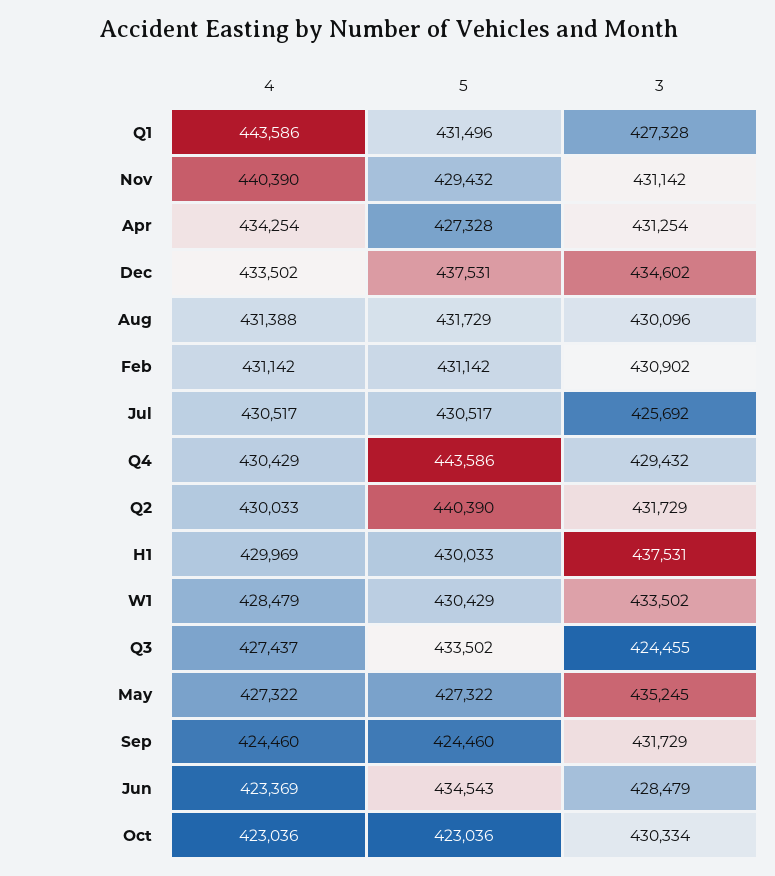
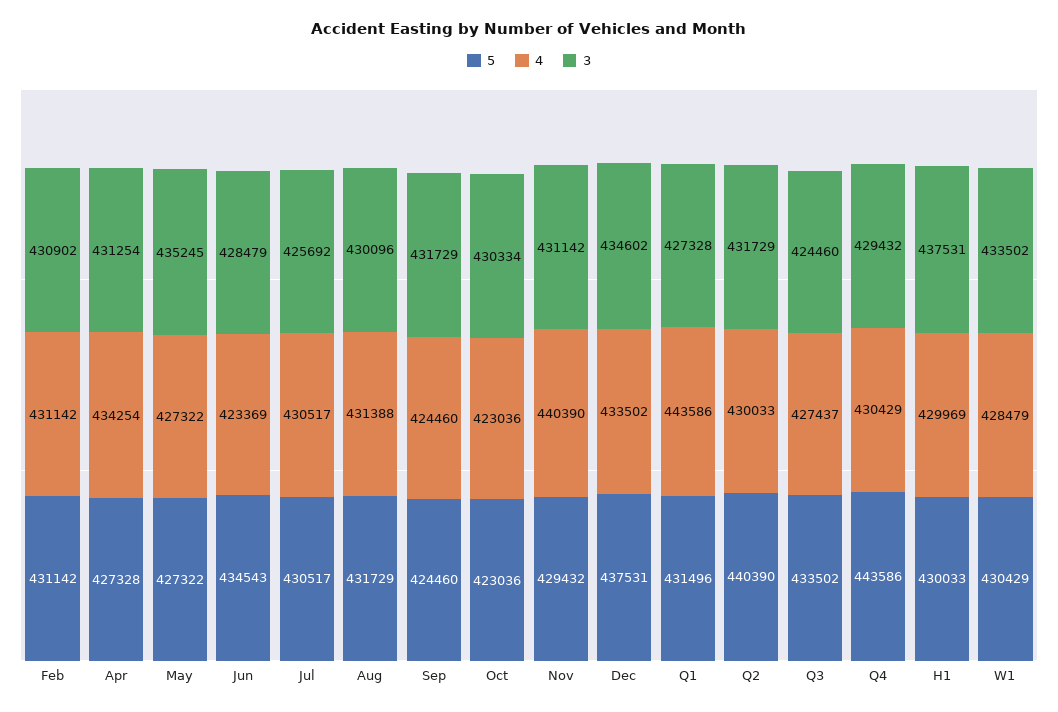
3, Q3: 424455 -> 424460

